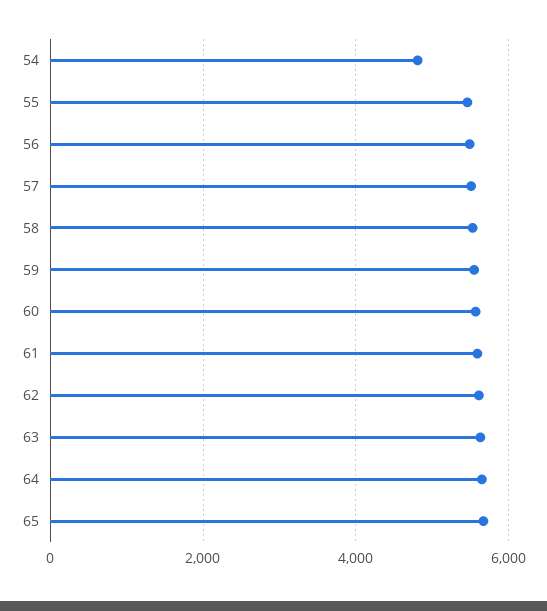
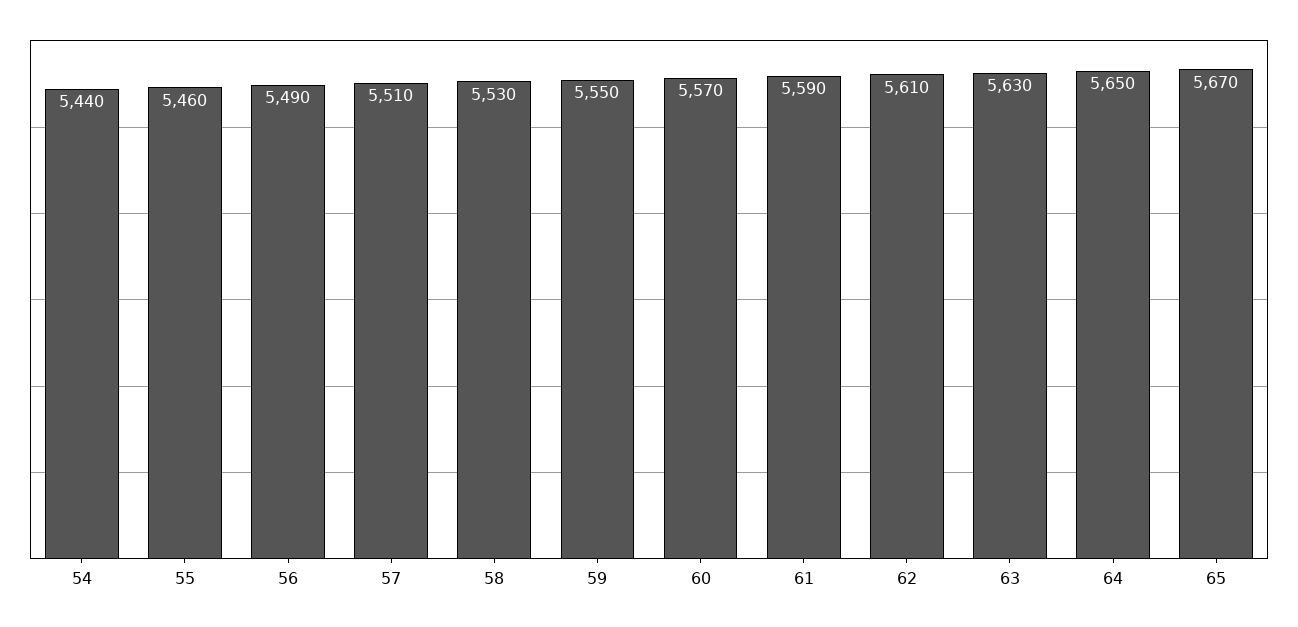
54: 4800 -> 5440

